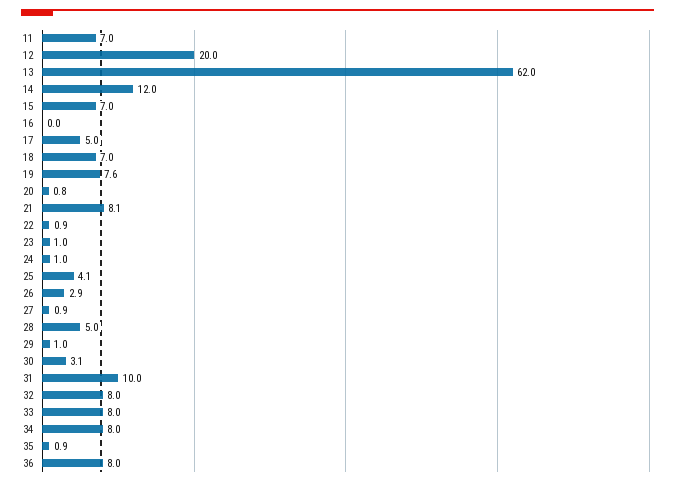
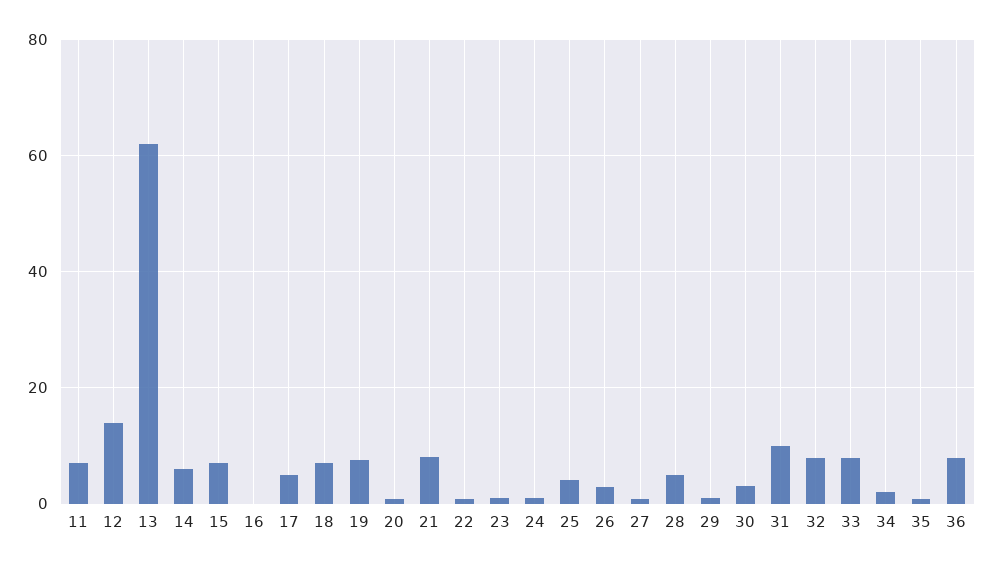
12: 20 -> 14
14: 12 -> 6
34: 8 -> 2

